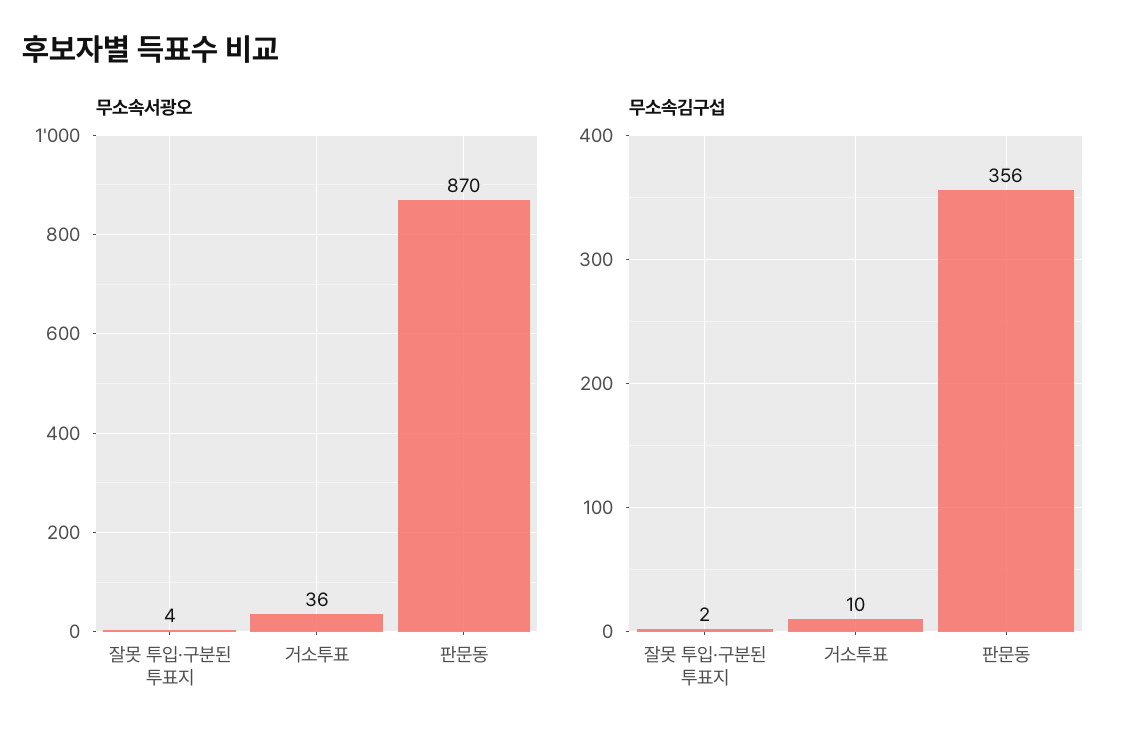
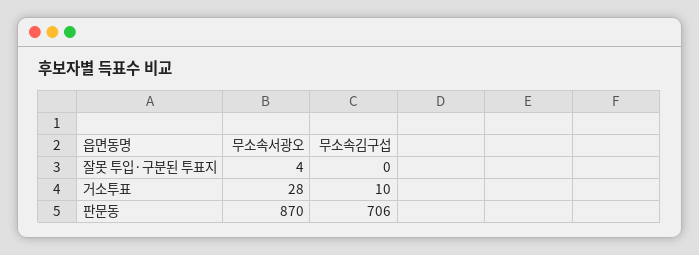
무소속서광오, 거소투표: 36 -> 28
무소속김구섭, 잘못 투입·구분된 투표지: 2 -> 0
무소속김구섭, 판문동: 356 -> 706

